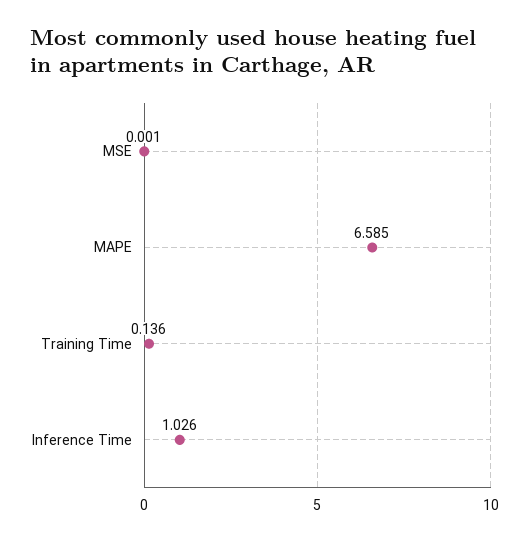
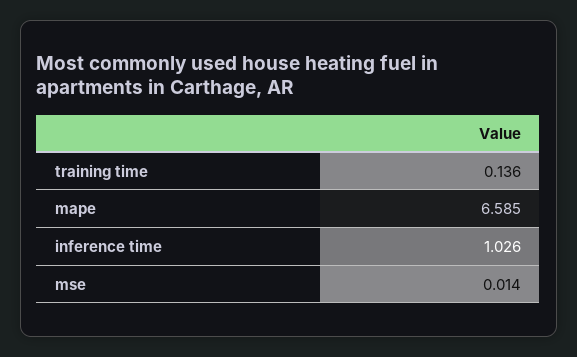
MSE: 0.001 -> 0.014

